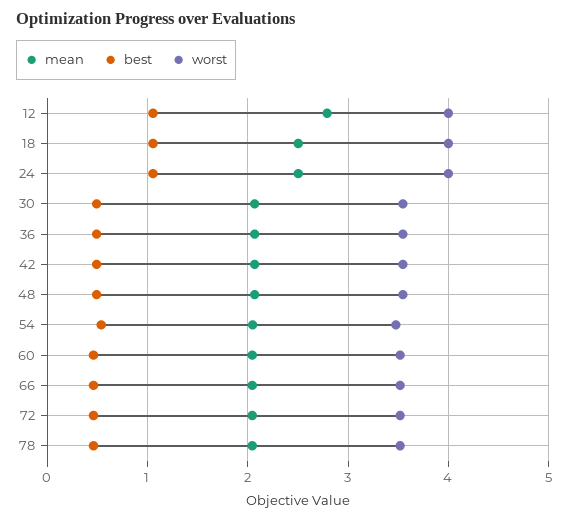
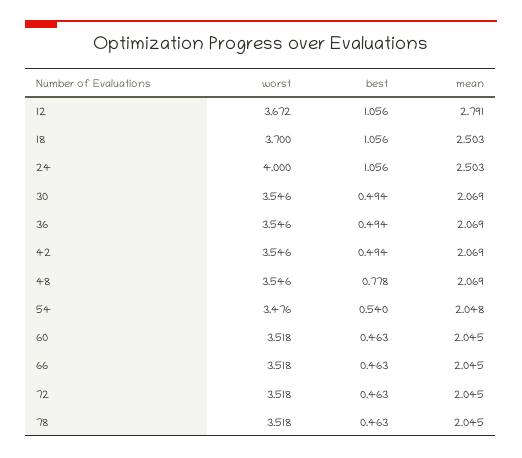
worst, 12: 4 -> 3.672
worst, 18: 4 -> 3.7
best, 48: 0.5 -> 0.778

